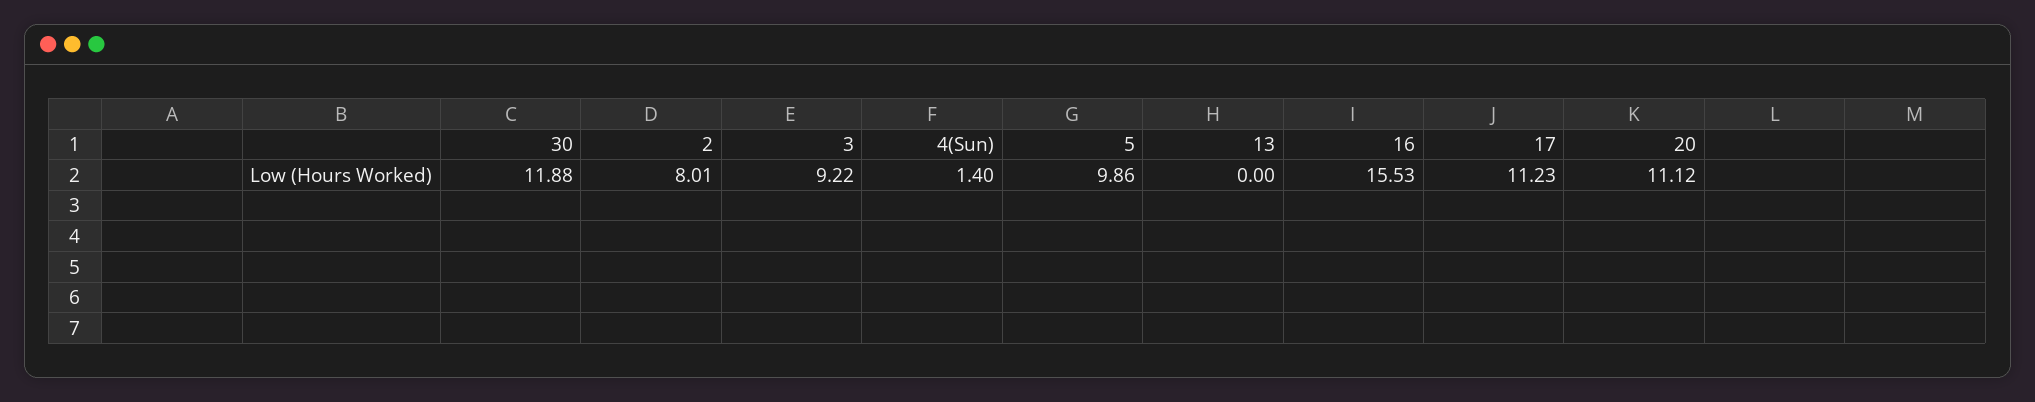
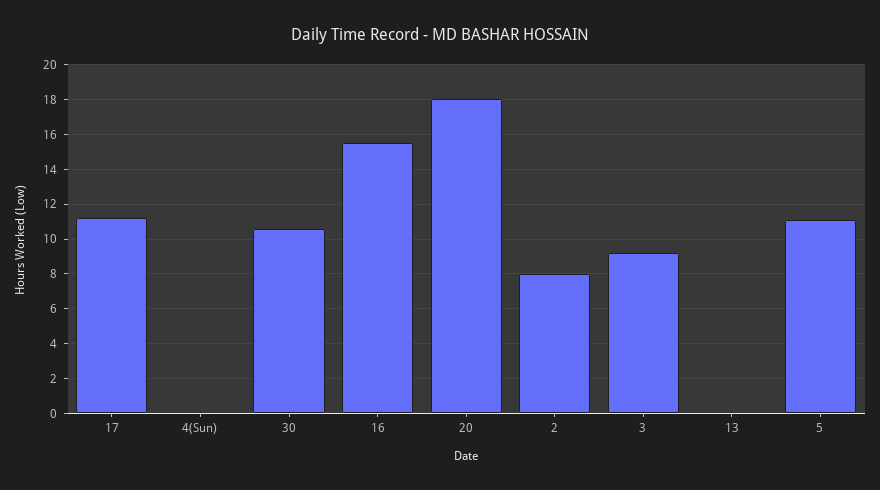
30: 11.88 -> 10.5
4(Sun): 1.4 -> 0
5: 9.86 -> 11
20: 11.12 -> 18

